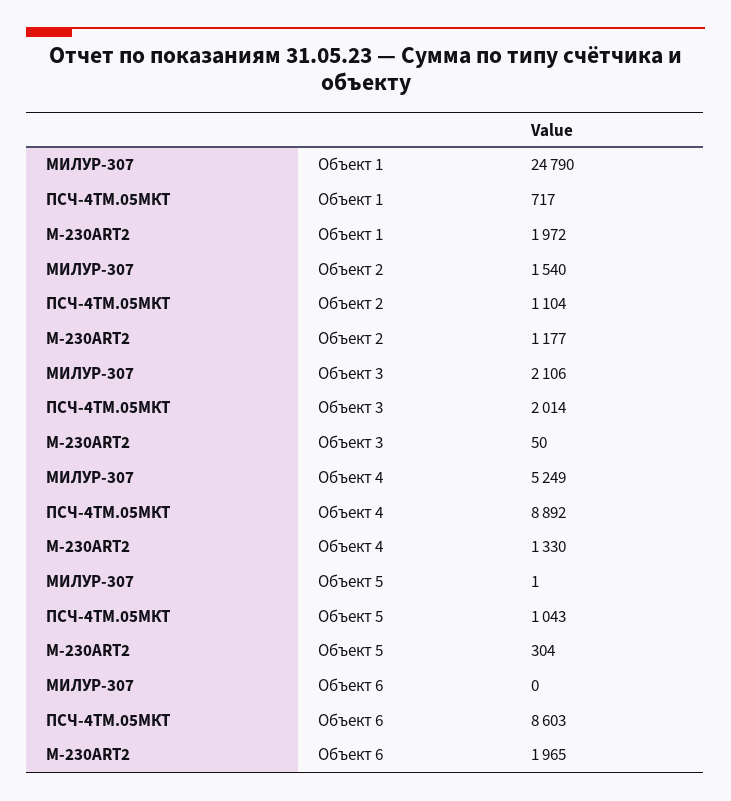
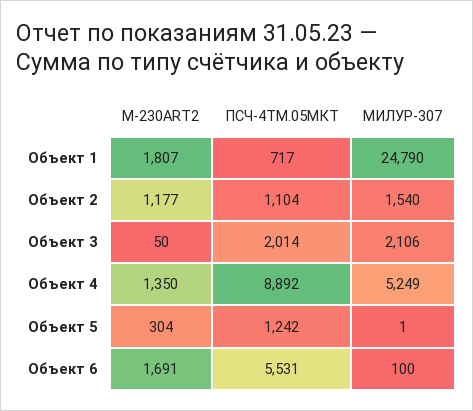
M-230ART2, Объект 1: 1972 -> 1807
M-230ART2, Объект 4: 1330 -> 1350
ПСЧ-4ТМ.05МКТ, Объект 5: 1043 -> 1242
МИЛУР-307, Объект 6: 0 -> 100
ПСЧ-4ТМ.05МКТ, Объект 6: 8603 -> 5531
M-230ART2, Объект 6: 1965 -> 1691

